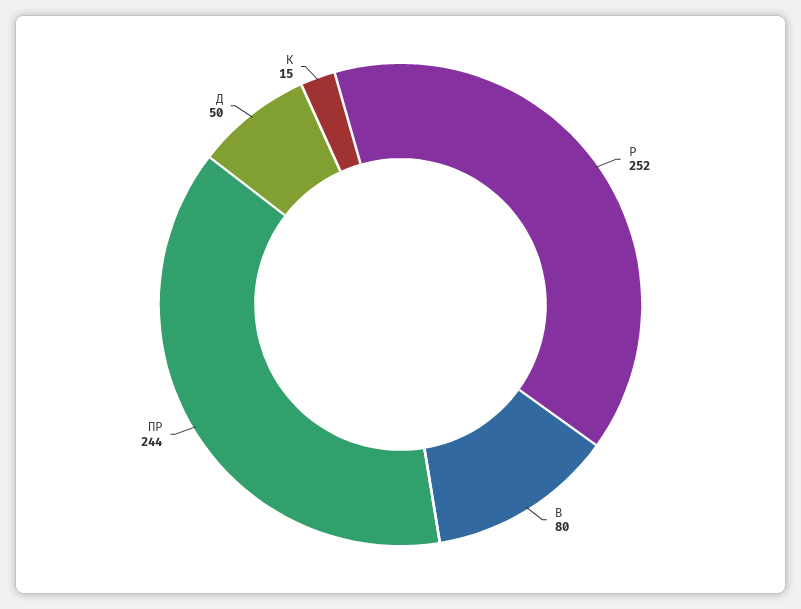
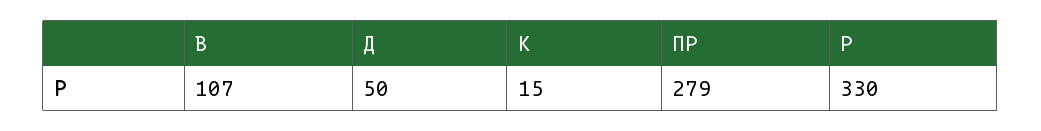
Р: 252 -> 330
В: 80 -> 107
ПР: 244 -> 279

